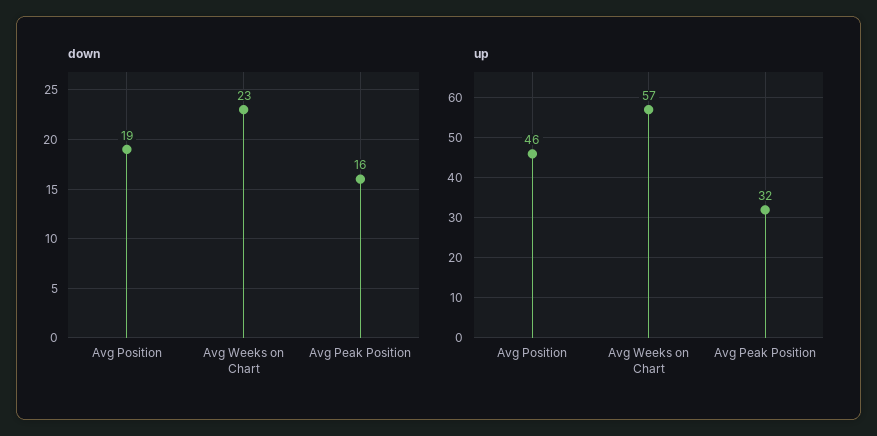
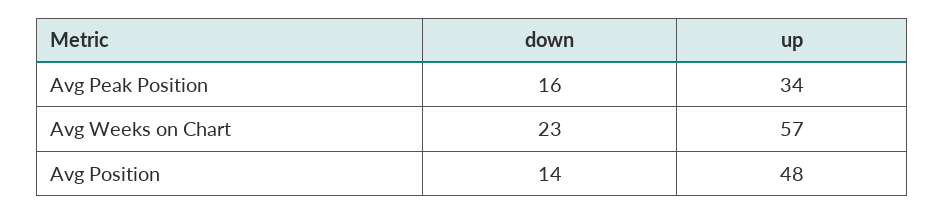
down, Avg Position: 19 -> 14
up, Avg Position: 46 -> 48
up, Avg Peak Position: 32 -> 34

